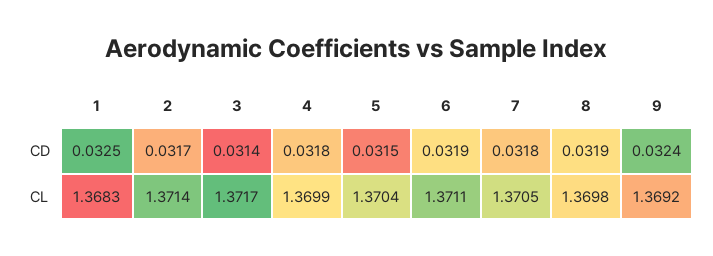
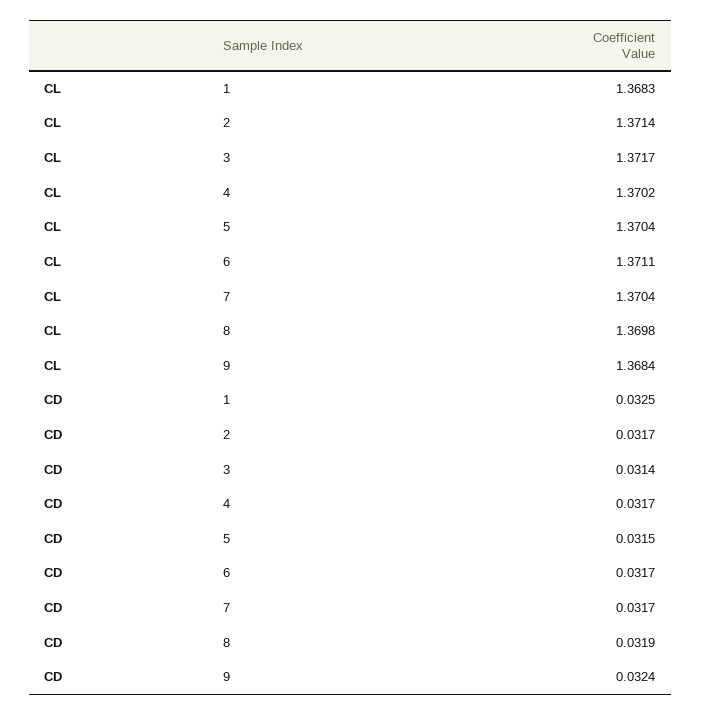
4, CD: 0.0318 -> 0.0317
6, CD: 0.0319 -> 0.0317
7, CD: 0.0318 -> 0.0317
4, CL: 1.3699 -> 1.3702
7, CL: 1.3705 -> 1.3704
9, CL: 1.3692 -> 1.3684

